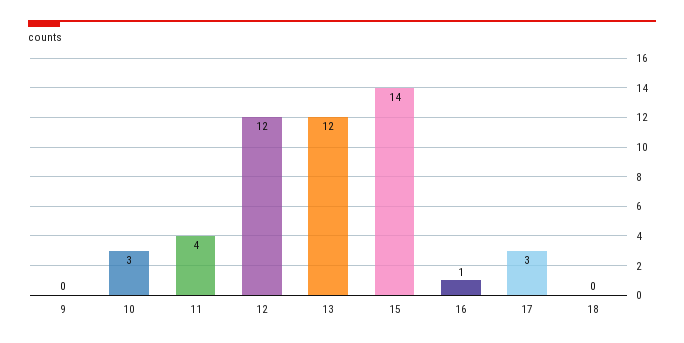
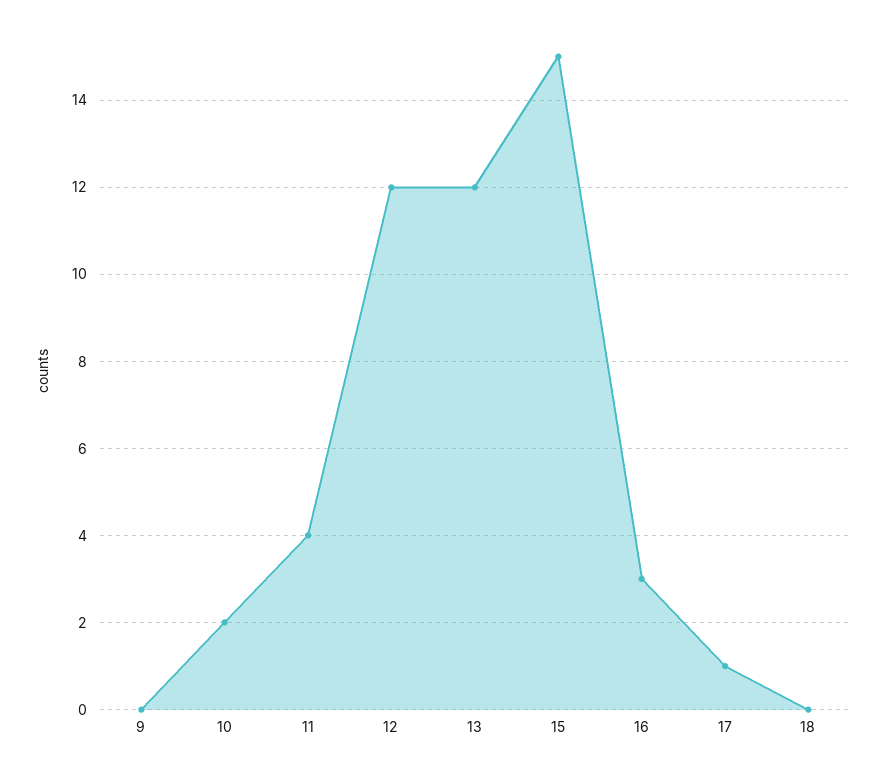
10: 3 -> 2
15: 14 -> 15
16: 1 -> 3
17: 3 -> 1

